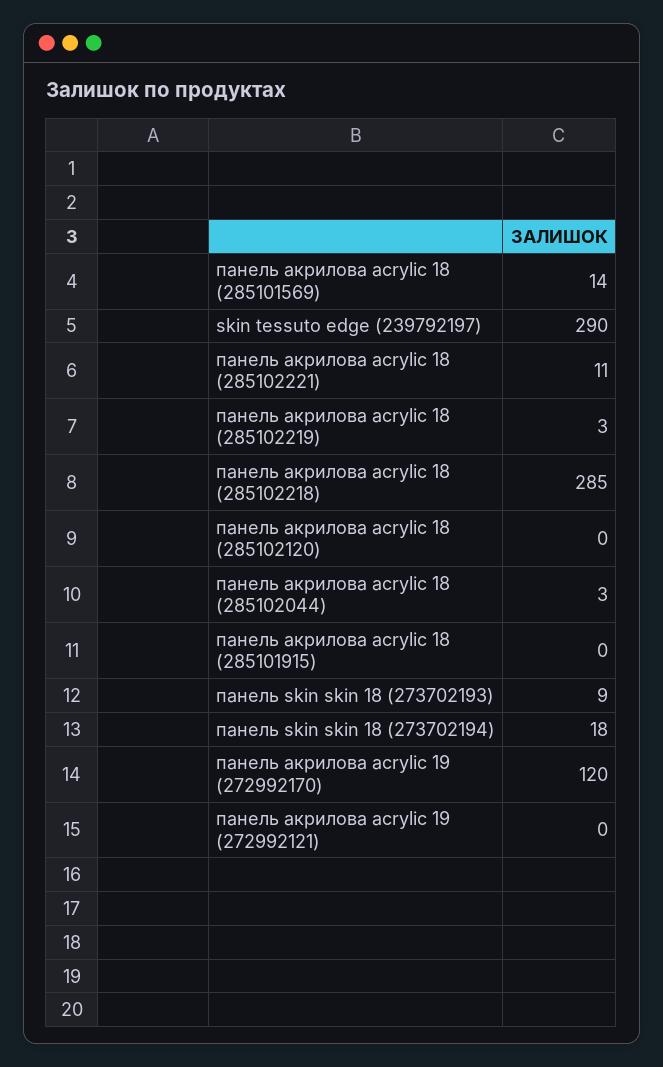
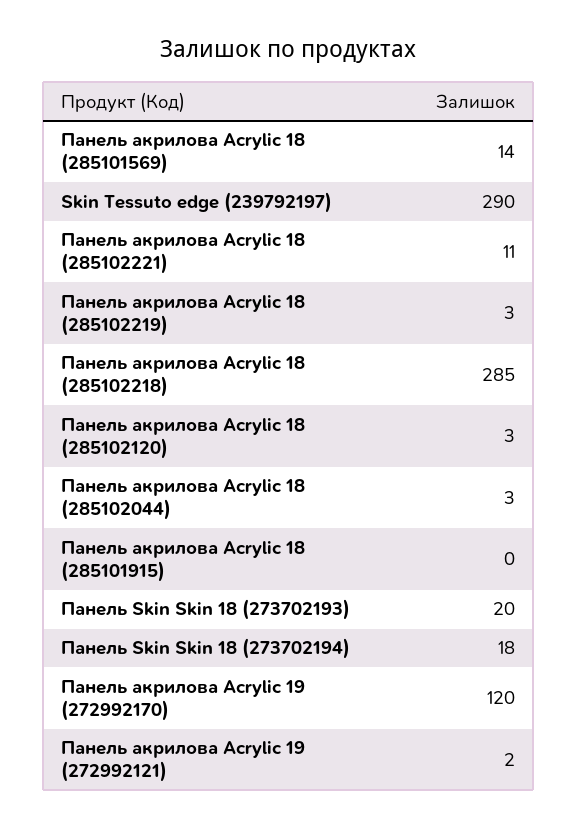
панель акрилова acrylic 18 (285102120): 0 -> 3
панель skin skin 18 (273702193): 9 -> 20
панель акрилова acrylic 19 (272992121): 0 -> 2

